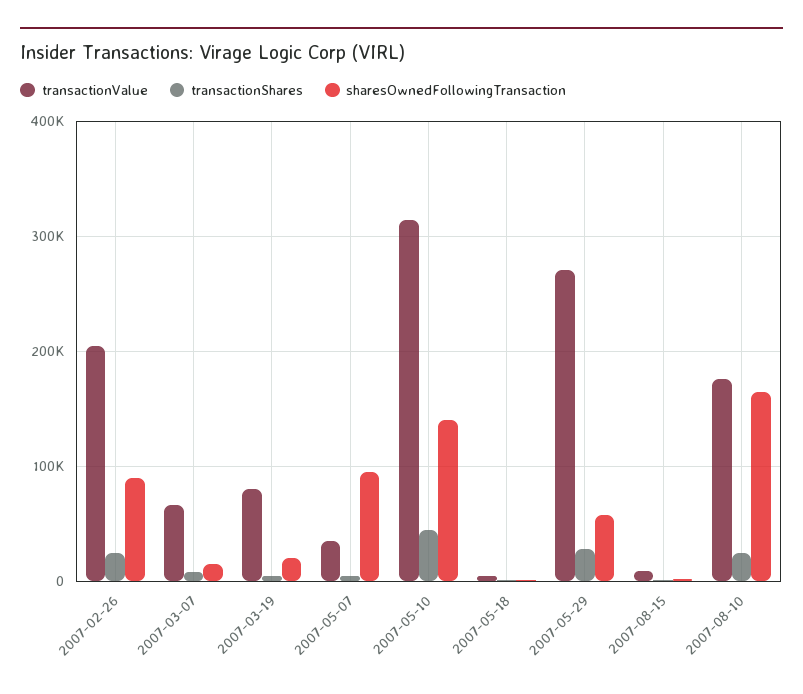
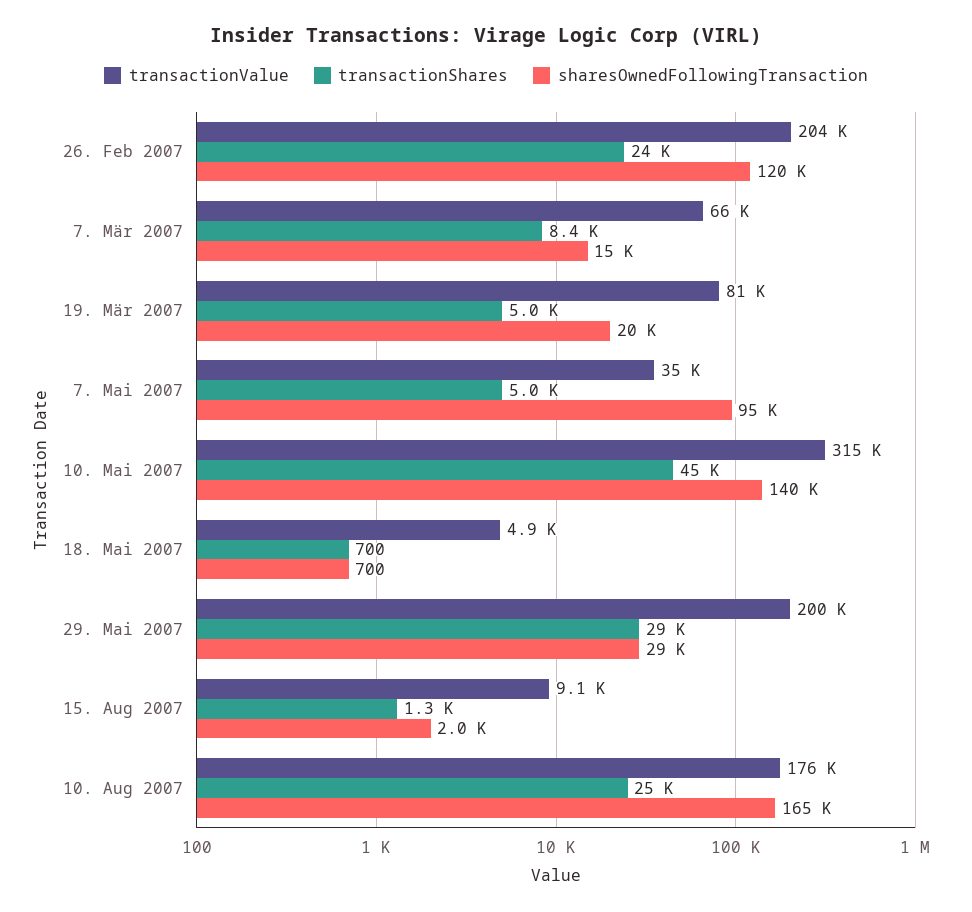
sharesOwnedFollowingTransaction, 2007-02-26: 90000 -> 120000
transactionValue, 2007-05-29: 270000 -> 200000
sharesOwnedFollowingTransaction, 2007-05-29: 60000 -> 29000

